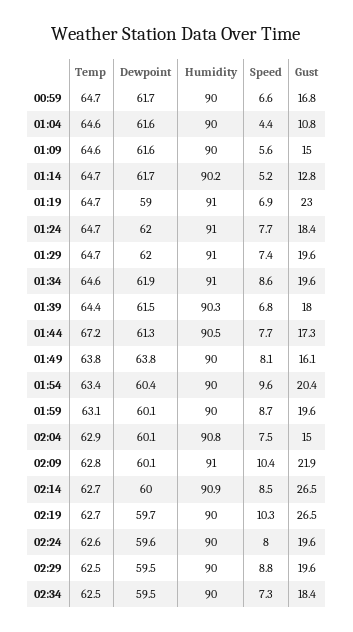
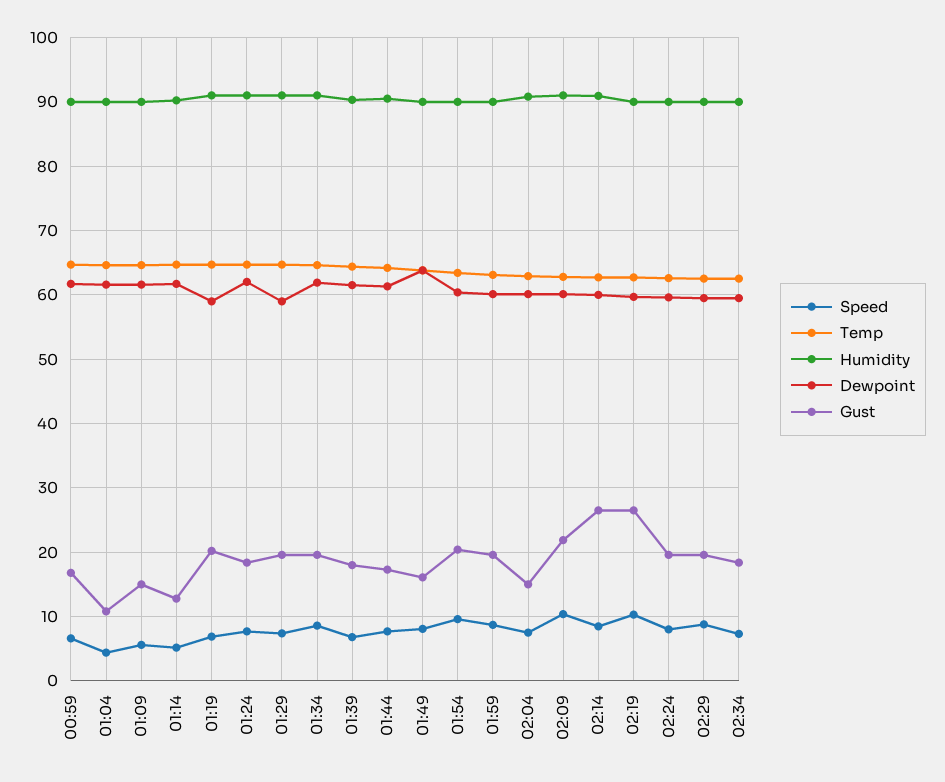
Gust, 01:19: 23 -> 20
Dewpoint, 01:29: 62 -> 59
Temp, 01:44: 67.2 -> 64

